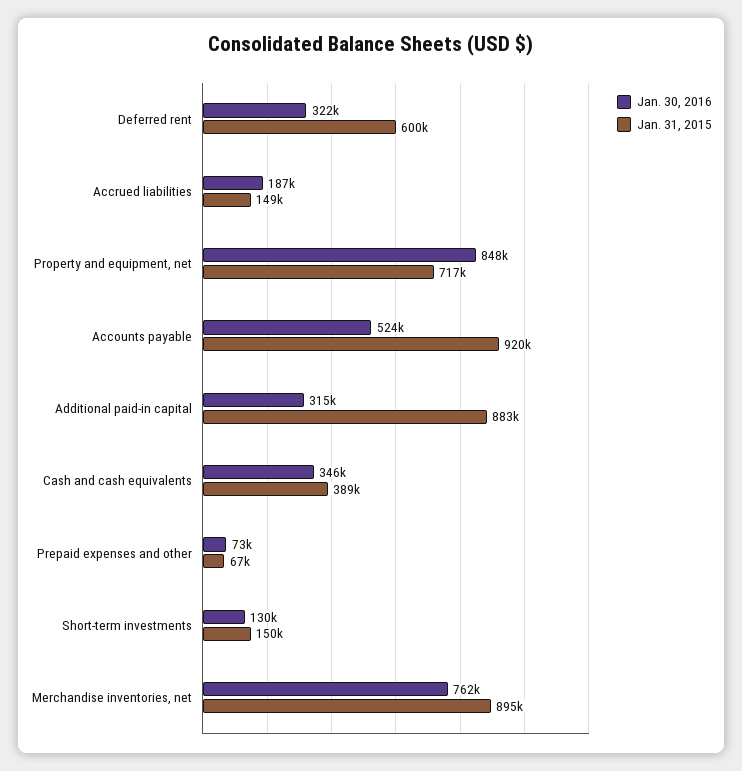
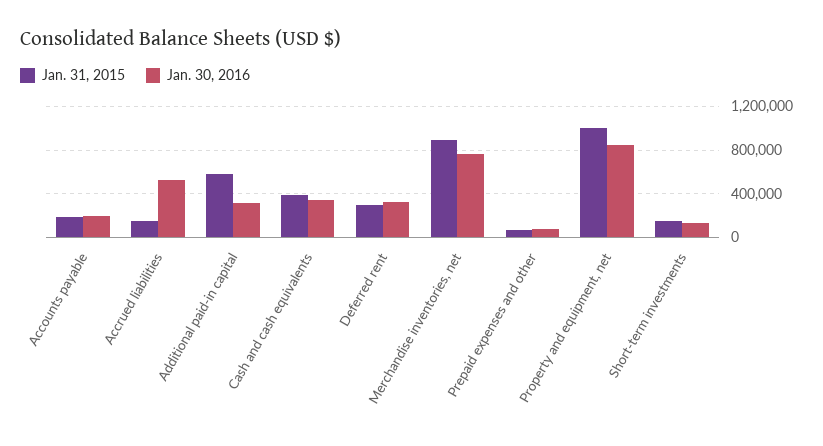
Jan. 31, 2015, Deferred rent: 600000 -> 300000
Jan. 30, 2016, Accrued liabilities: 187000 -> 500000
Jan. 31, 2015, Property and equipment, net: 717000 -> 1000000
Jan. 30, 2016, Accounts payable: 524000 -> 200000
Jan. 31, 2015, Accounts payable: 920000 -> 200000
Jan. 31, 2015, Additional paid-in capital: 883000 -> 600000

